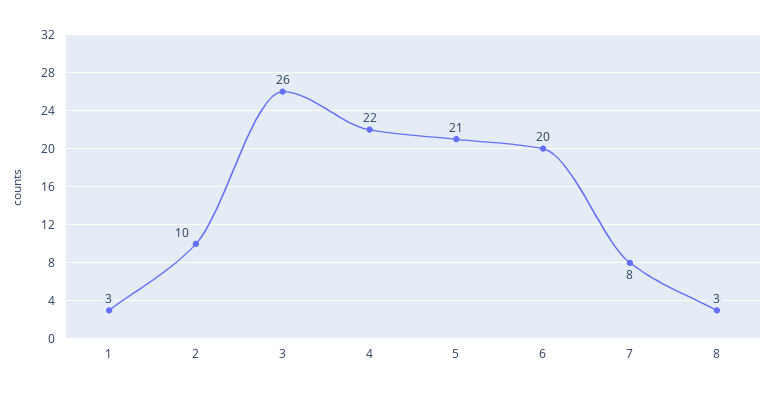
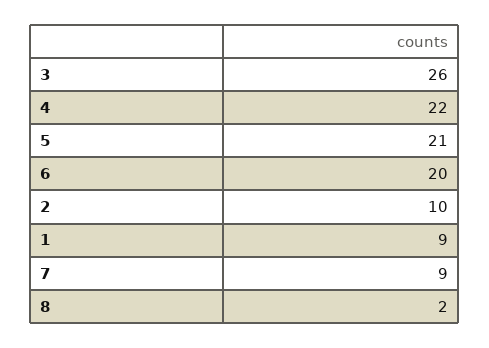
1: 3 -> 9
7: 8 -> 9
8: 3 -> 2

